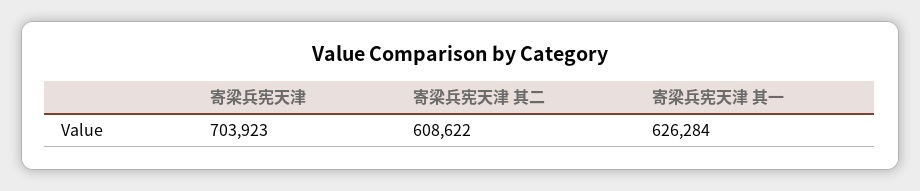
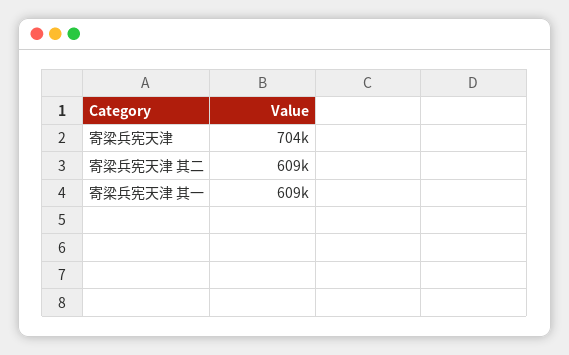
寄梁兵宪天津 其一: 626284 -> 609000

